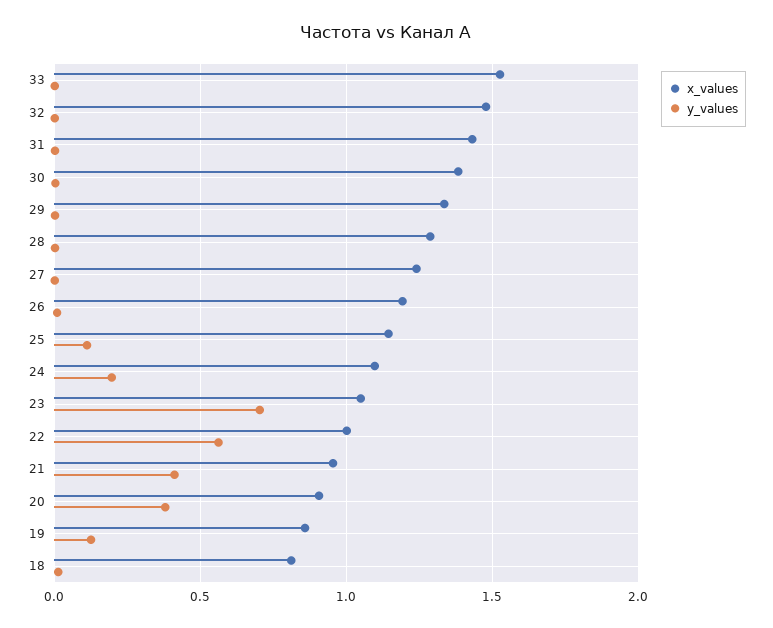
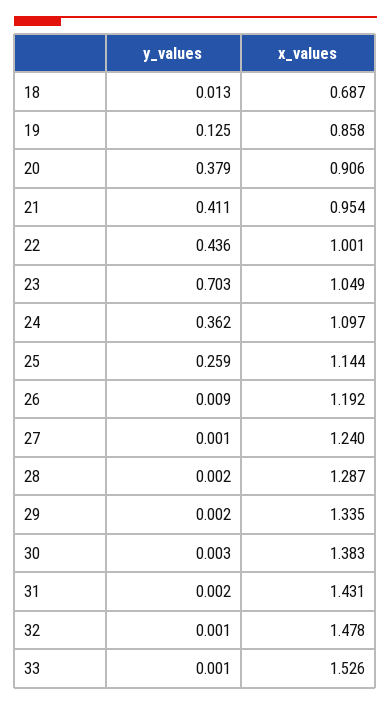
y_values, 25: 0.1 -> 0.259
y_values, 24: 0.2 -> 0.362
y_values, 22: 0.55 -> 0.436
x_values, 18: 0.8 -> 0.687

